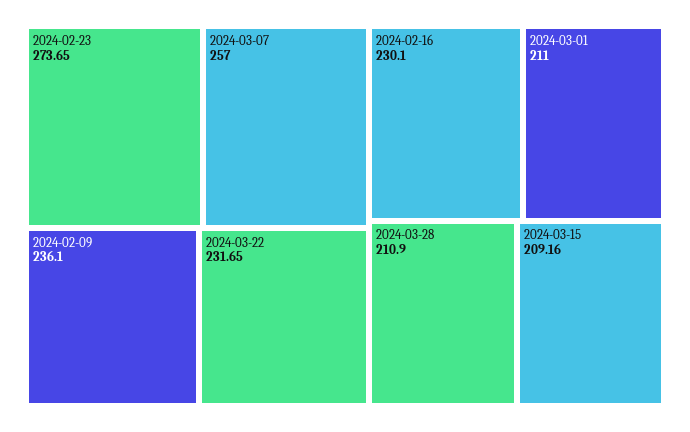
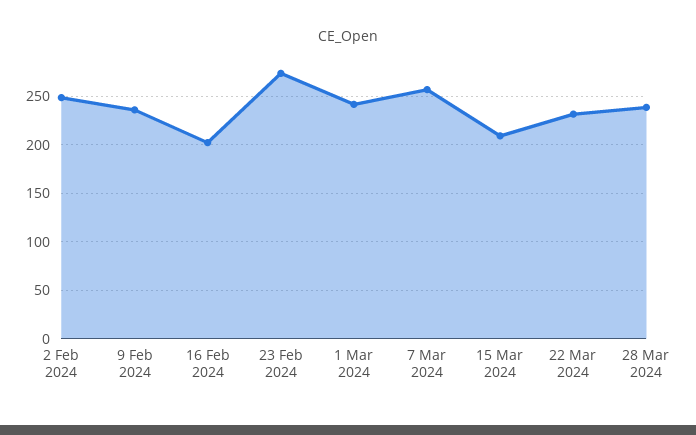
2024-02-16: 230.1 -> 200
2024-03-01: 211 -> 240
2024-03-28: 210.9 -> 240
2 Feb 2024: none -> 250

